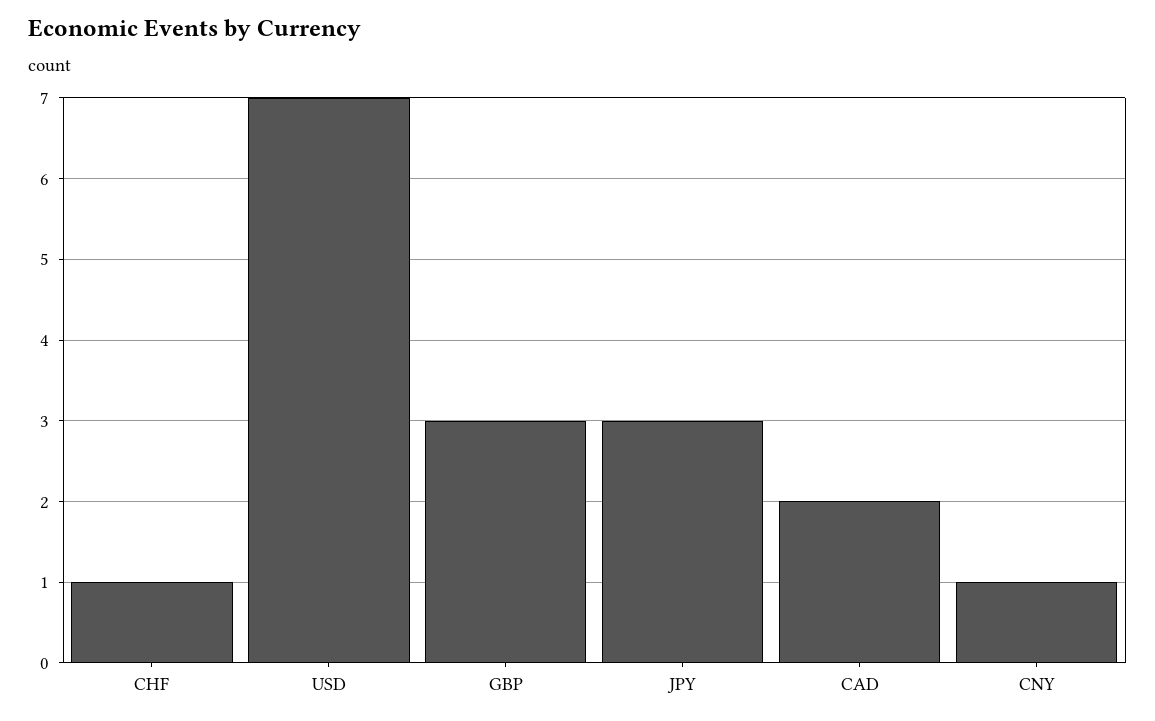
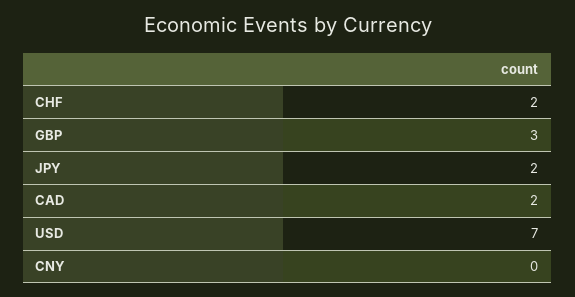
CHF: 1 -> 2
JPY: 3 -> 2
CNY: 1 -> 0

